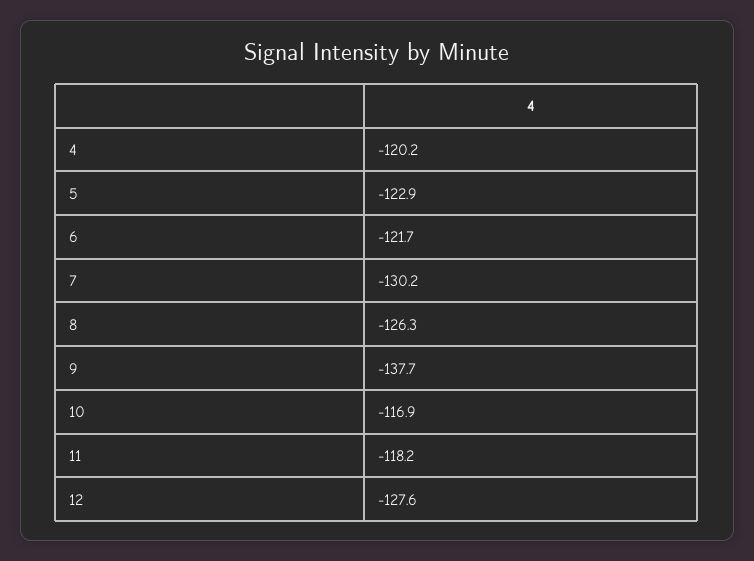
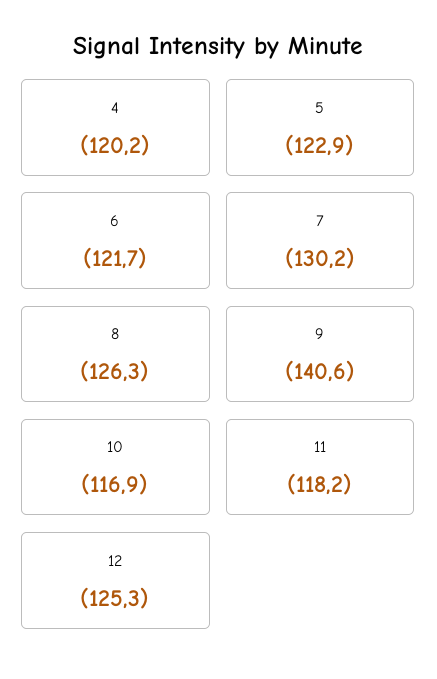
9: -137.7 -> -140.6
12: -127.6 -> -125.3

